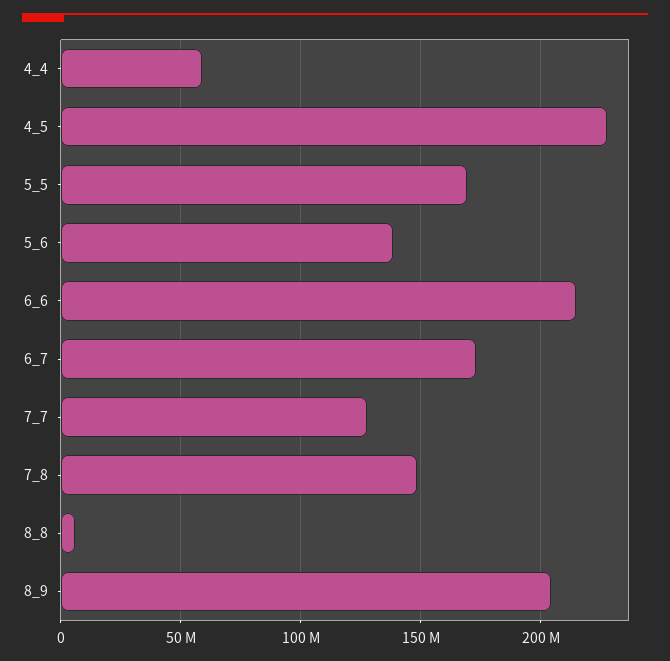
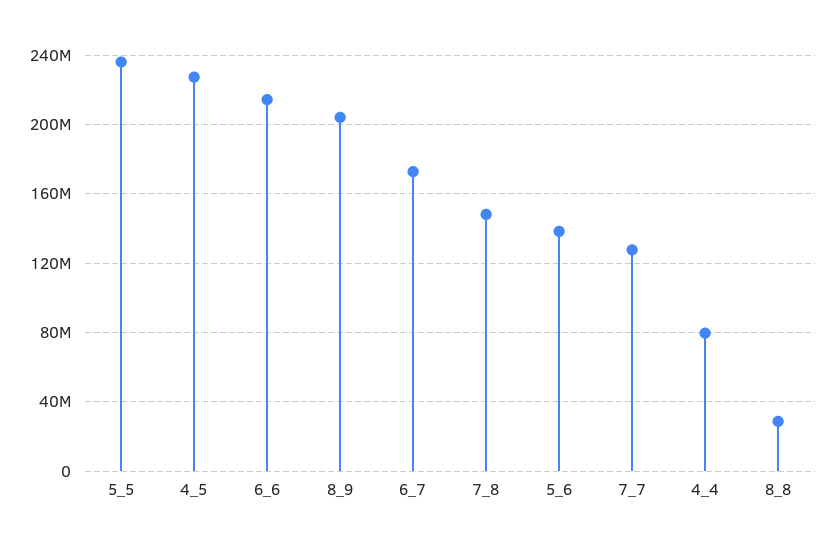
4_4: 60000000 -> 80000000
5_5: 170000000 -> 235000000
8_8: 5000000 -> 30000000

